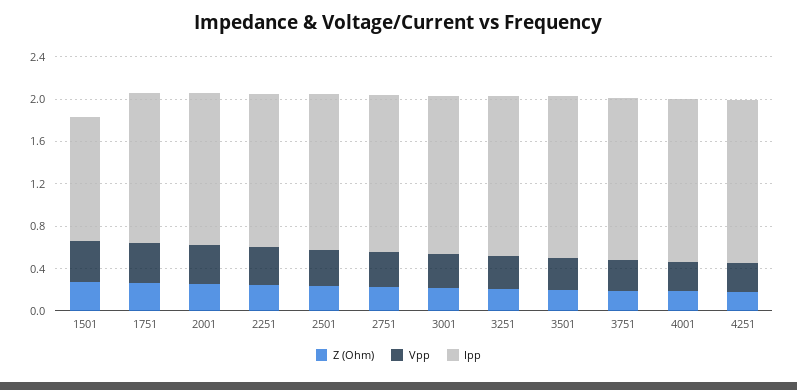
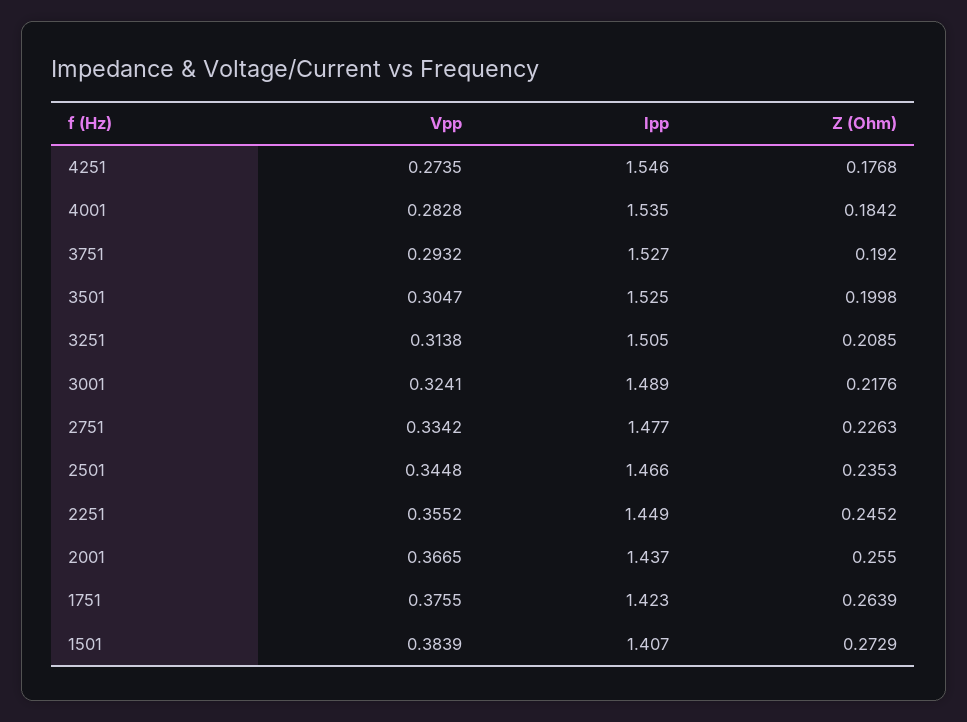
Ipp, 1501: 1.2 -> 1.407

